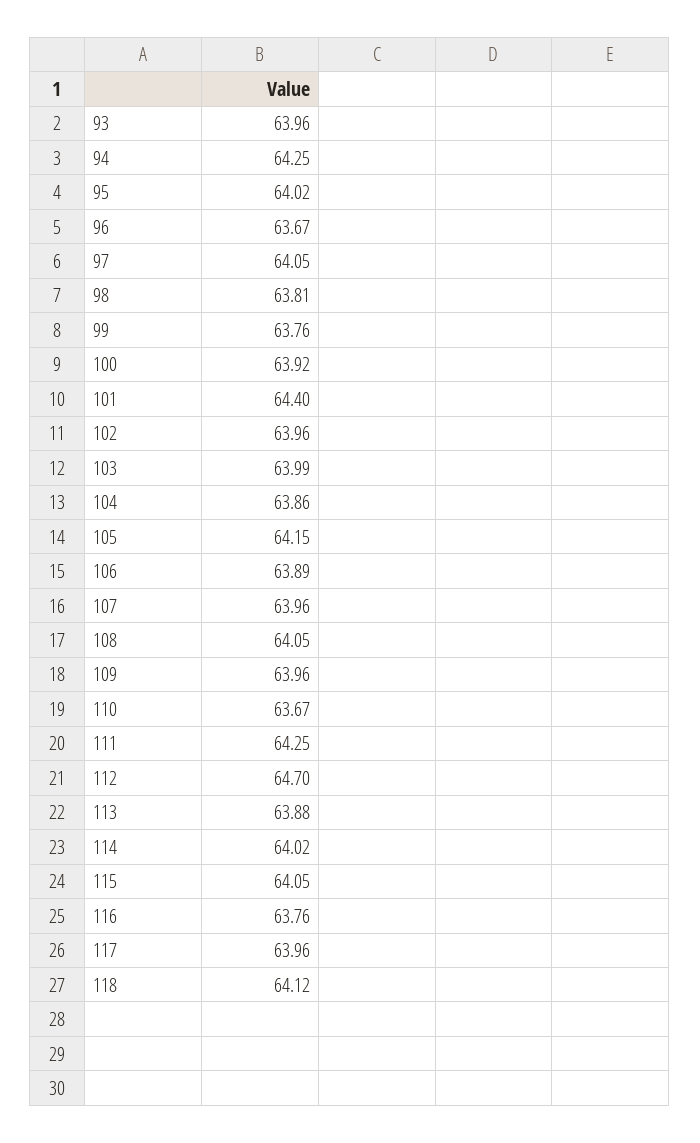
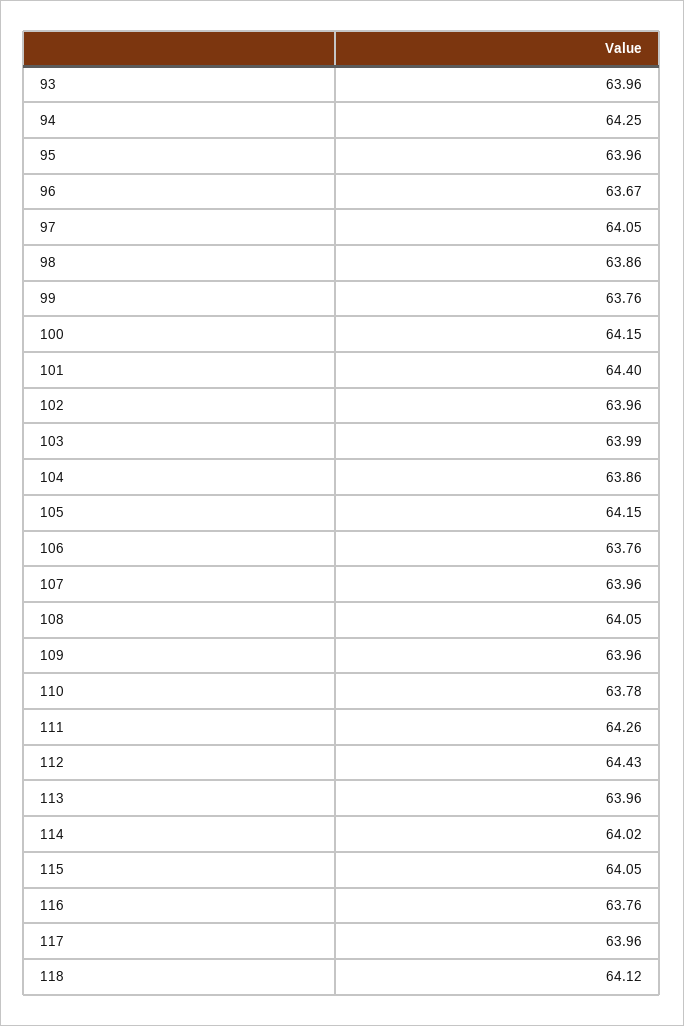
95: 64.02 -> 63.96
98: 63.81 -> 63.86
100: 63.92 -> 64.15
106: 63.89 -> 63.76
110: 63.67 -> 63.78
111: 64.25 -> 64.26
112: 64.7 -> 64.43
113: 63.88 -> 63.96

